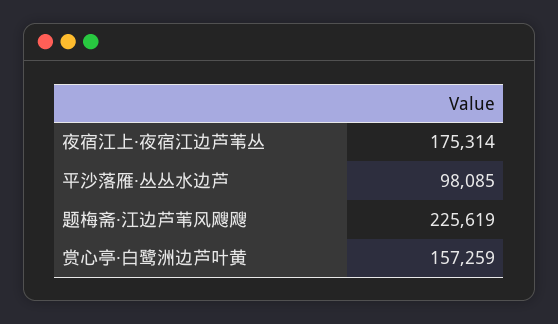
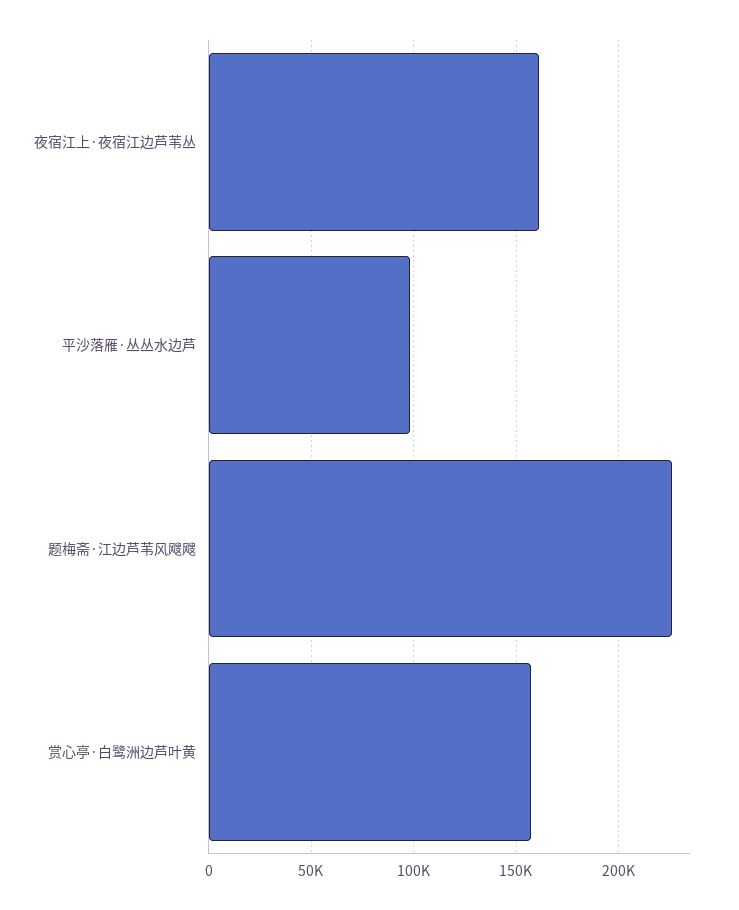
夜宿江上·夜宿江边芦苇丛: 175314 -> 160000

